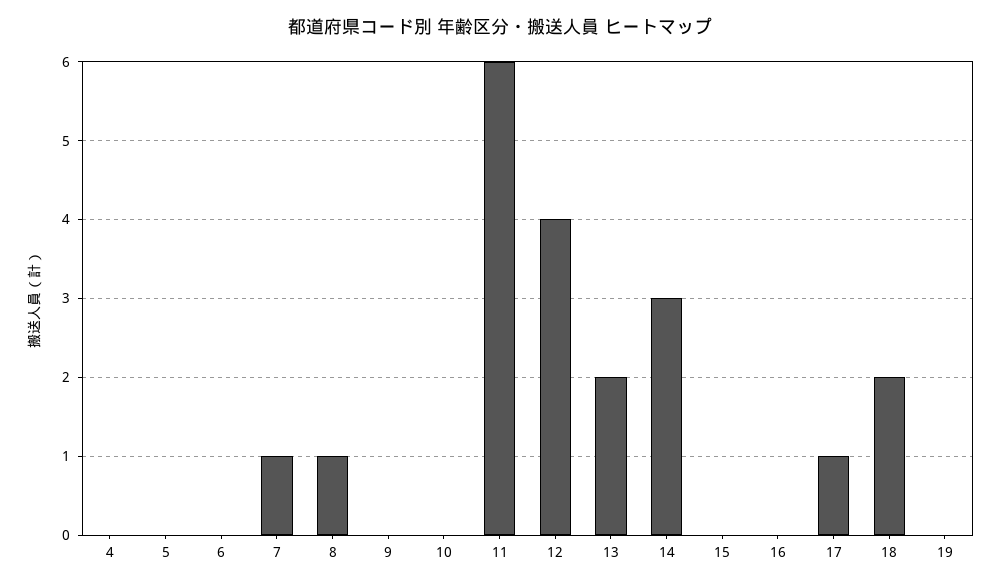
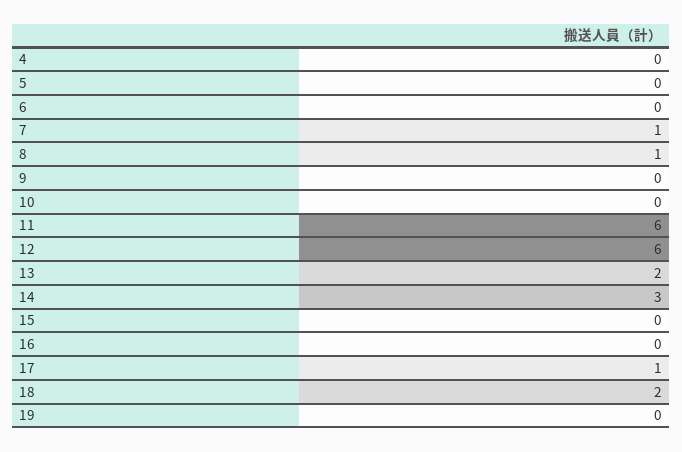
12: 4 -> 6

